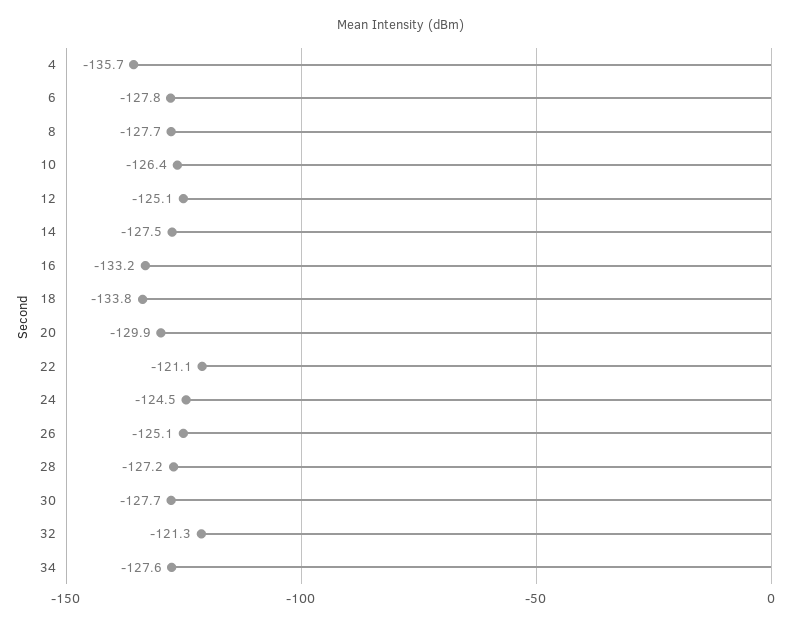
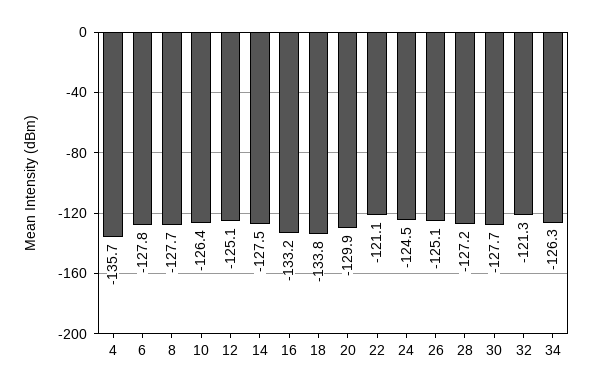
34: -127.6 -> -126.3

